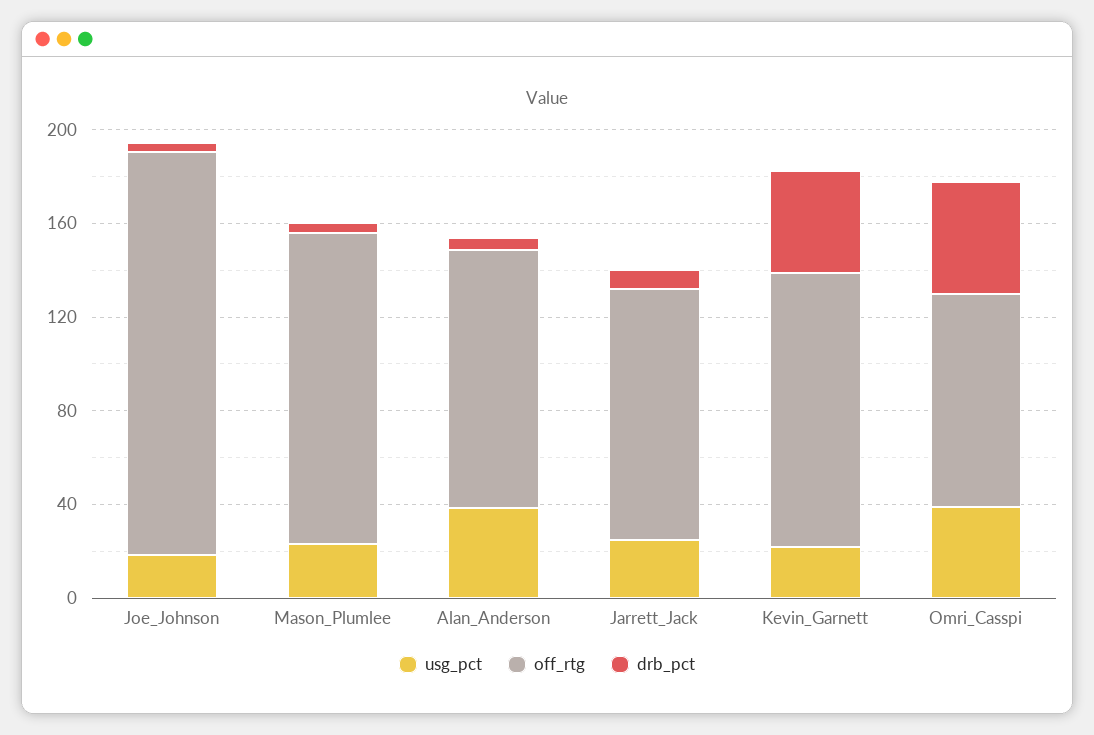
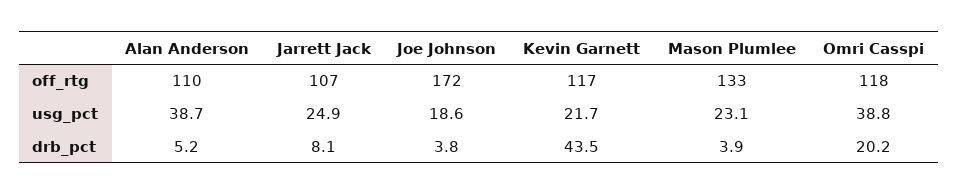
off_rtg, Omri_Casspi: 90 -> 118
drb_pct, Omri_Casspi: 50 -> 20.2

